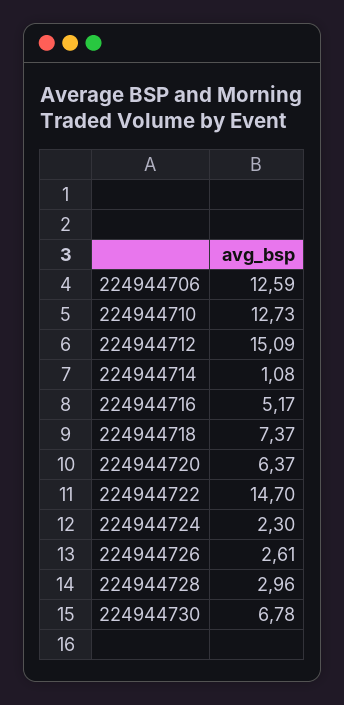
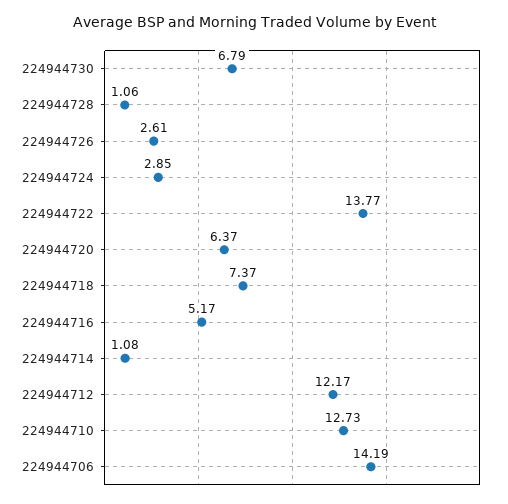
224944706: 12.59 -> 14.19
224944712: 15.09 -> 12.17
224944722: 14.7 -> 13.77
224944724: 2.3 -> 2.85
224944728: 2.96 -> 1.06
224944730: 6.78 -> 6.79

